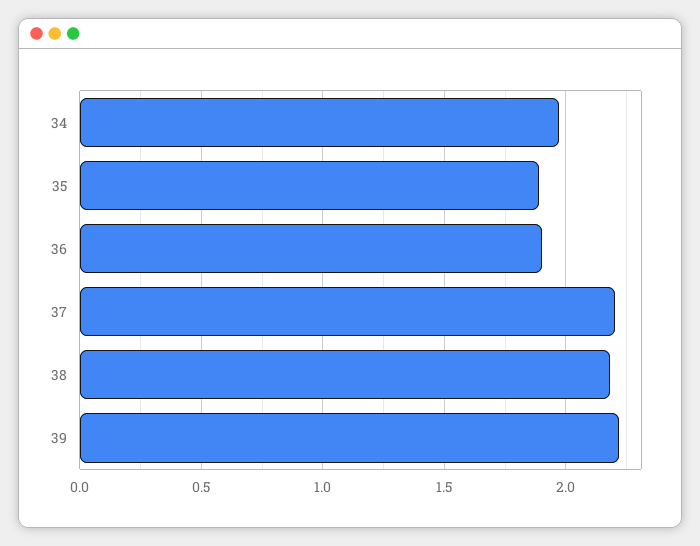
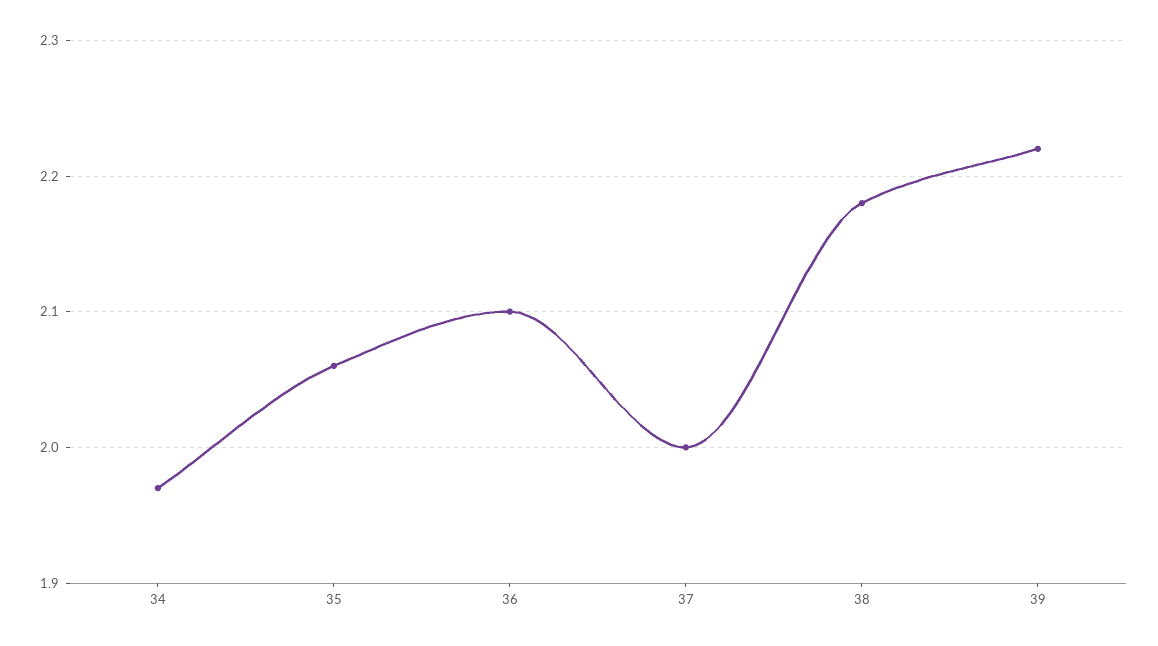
35: 1.9 -> 2.06
36: 1.9 -> 2.1
37: 2.2 -> 2

